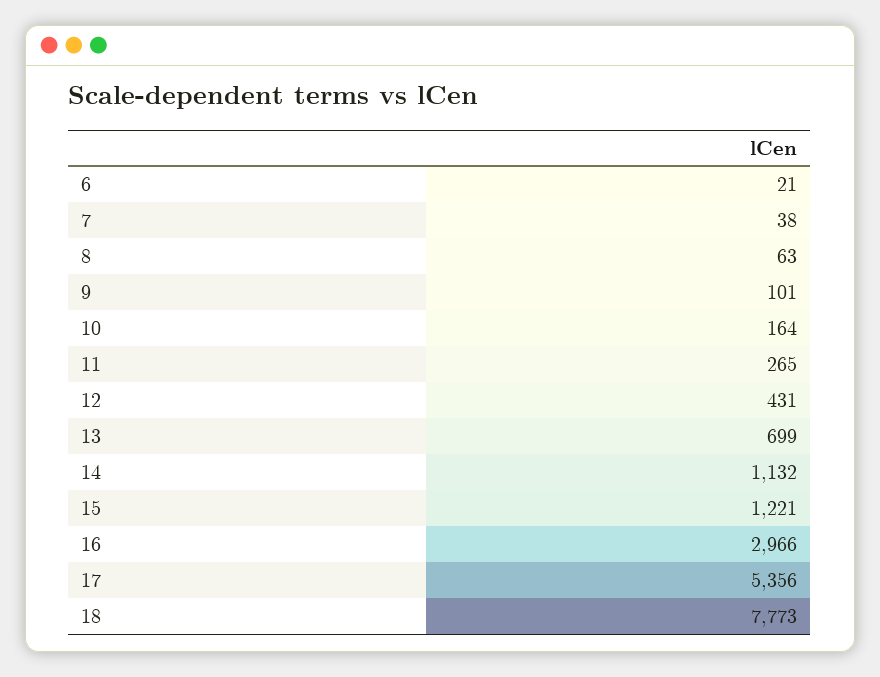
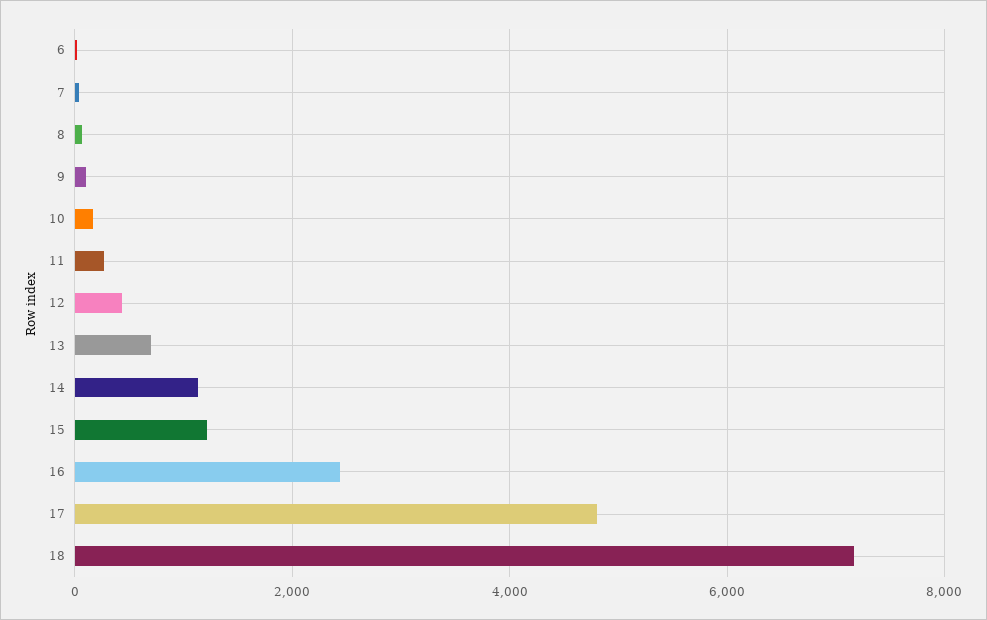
16: 2966 -> 2400
17: 5356 -> 4800
18: 7773 -> 7200

